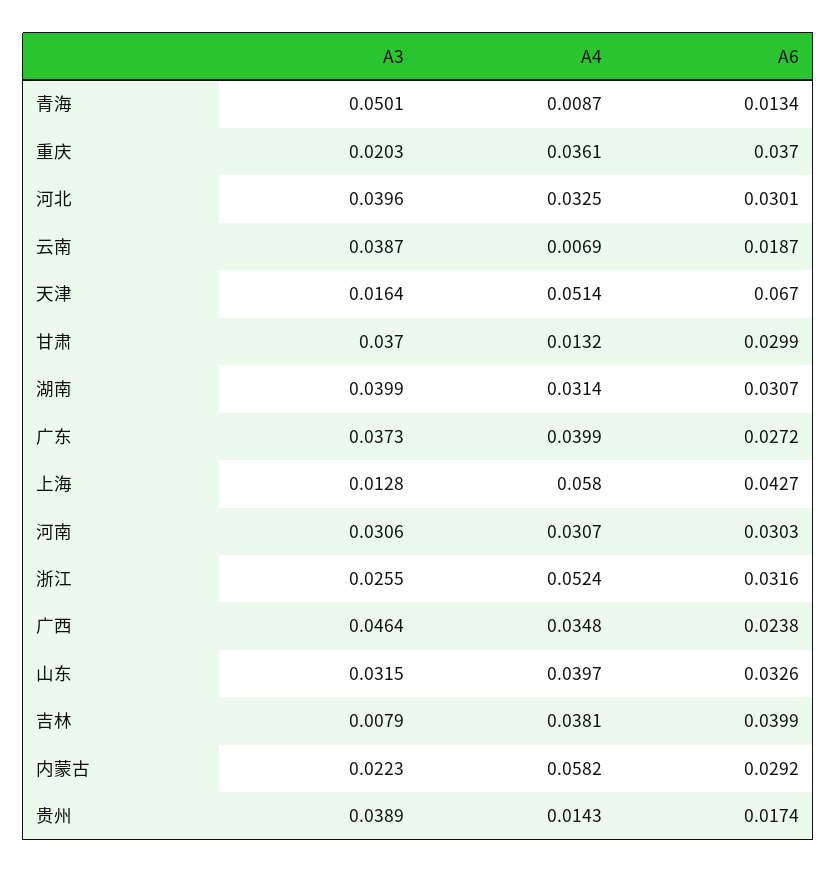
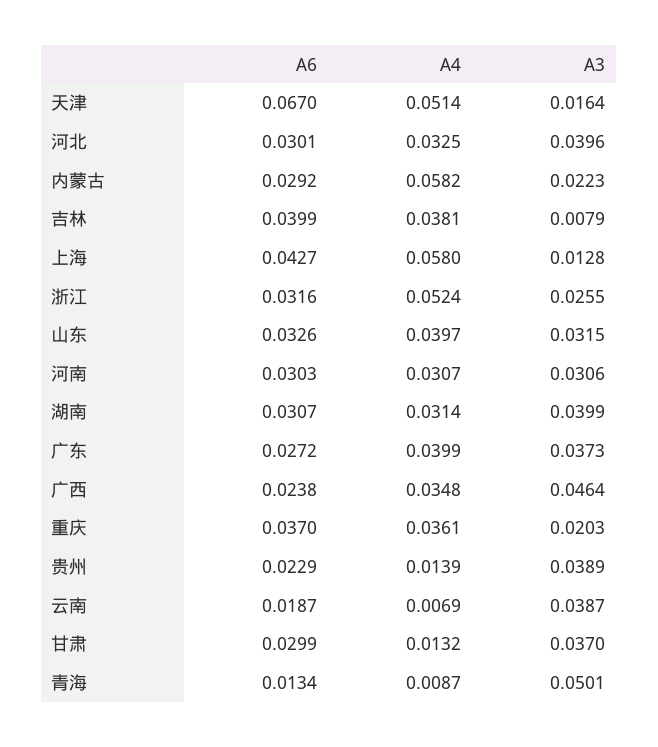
A4, 贵州: 0.0143 -> 0.0139
A6, 贵州: 0.0174 -> 0.0229

